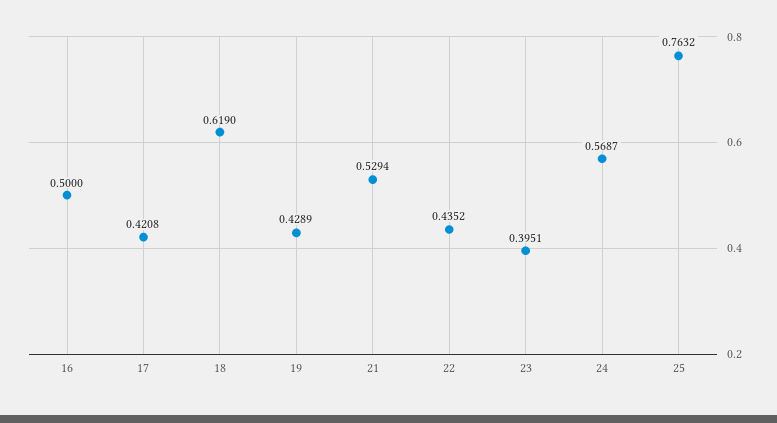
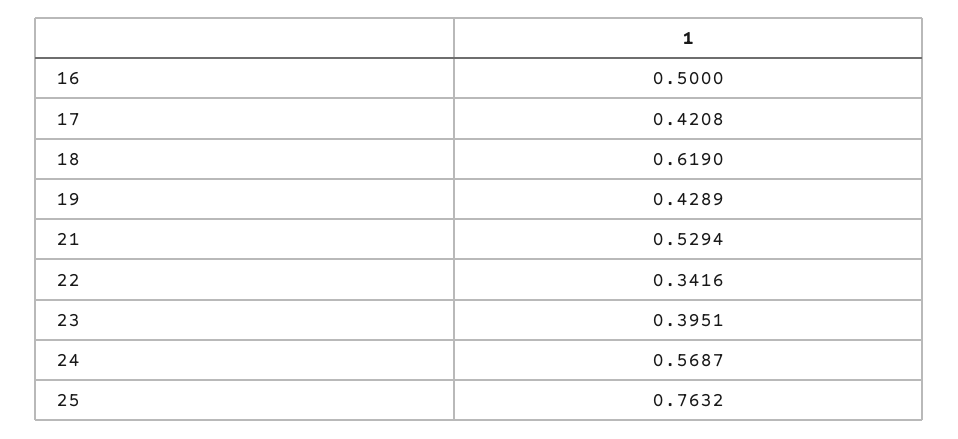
22: 0.4352 -> 0.3416

